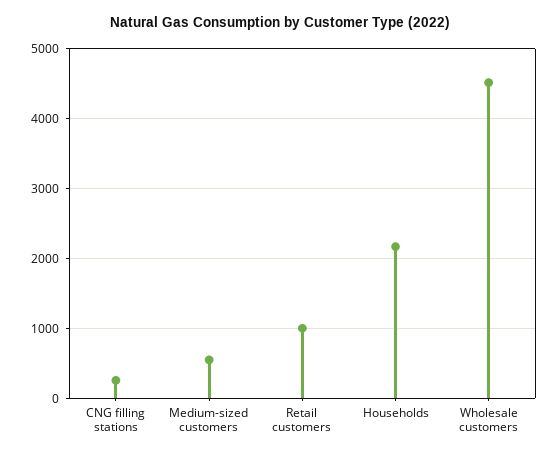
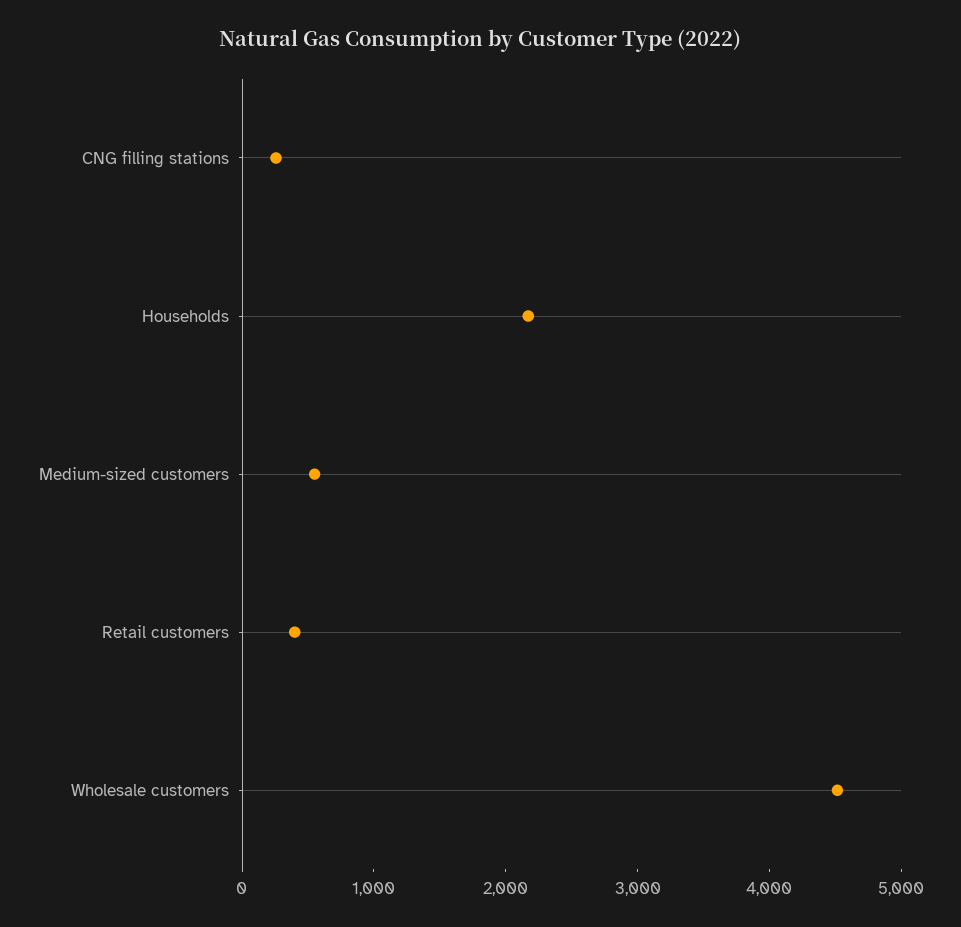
Retail customers: 1000 -> 400

